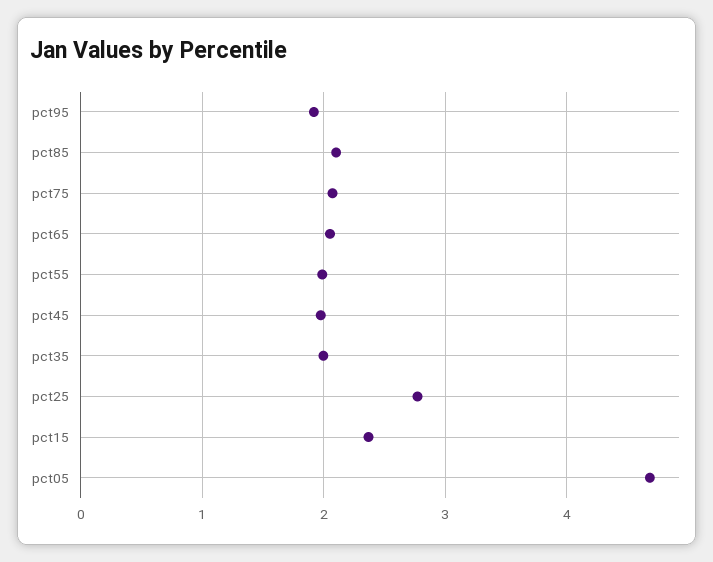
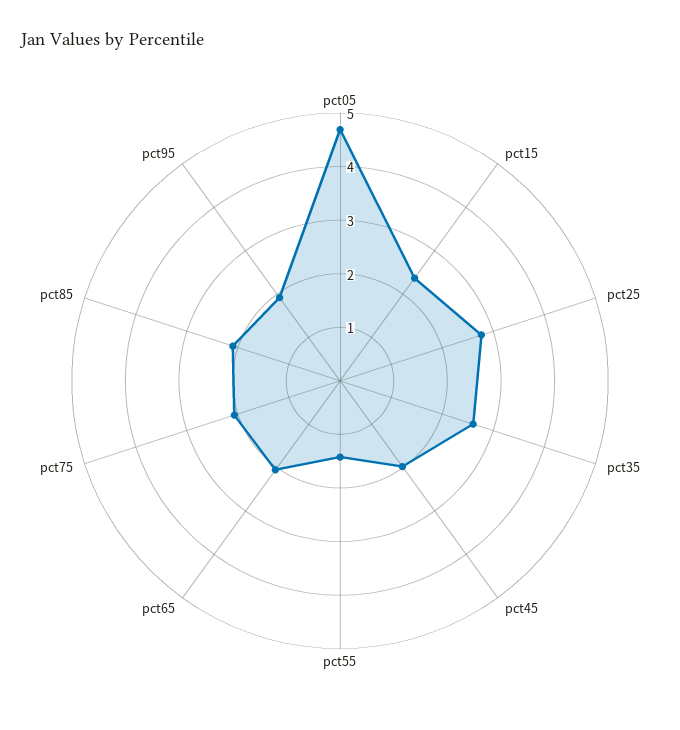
pct55: 2 -> 1.4
pct35: 2 -> 2.6

